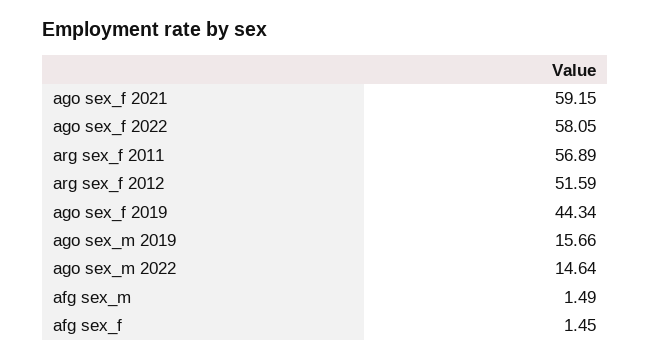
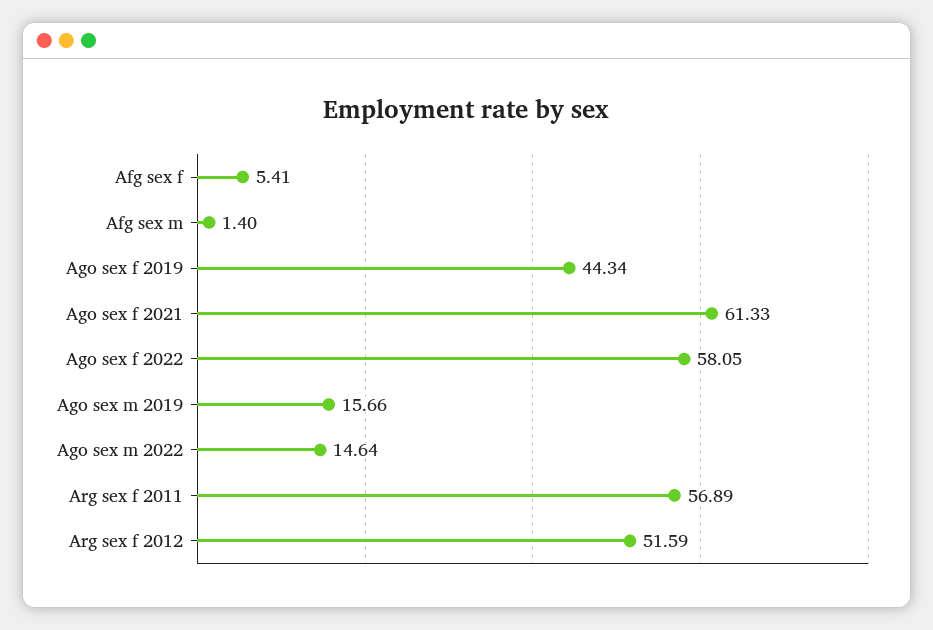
ago sex_f 2021: 59.15 -> 61.33
afg sex_m: 1.49 -> 1.4
afg sex_f: 1.45 -> 5.41

